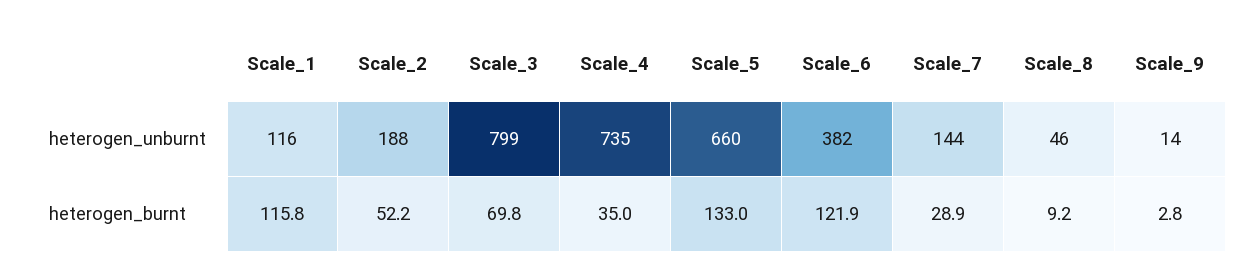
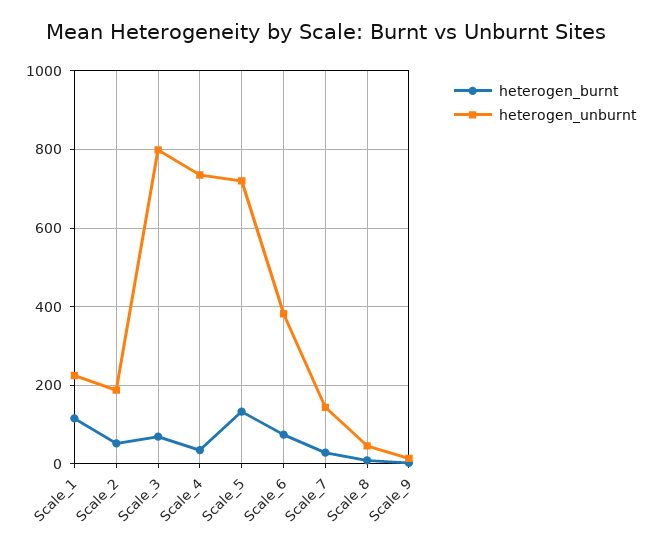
heterogen_unburnt, Scale_1: 116 -> 220
heterogen_unburnt, Scale_5: 660 -> 720
heterogen_burnt, Scale_6: 121.9 -> 80

